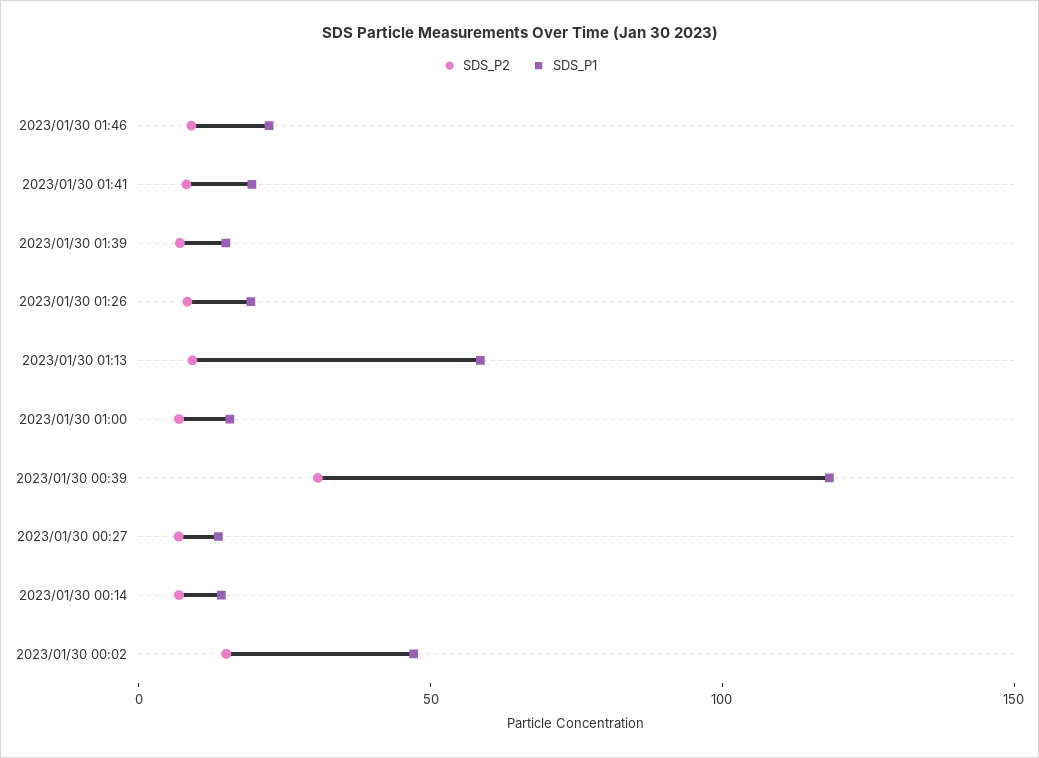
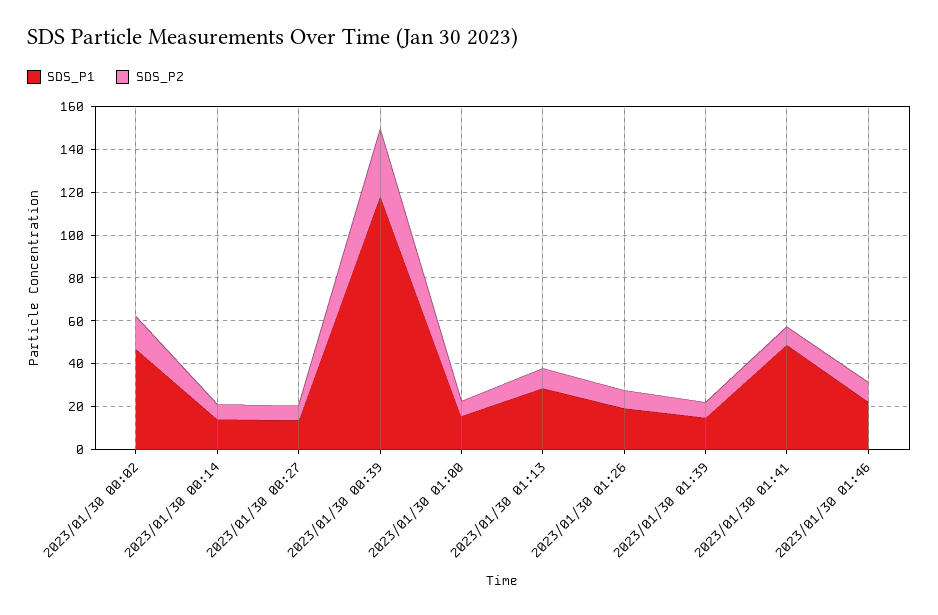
SDS_P1, 2023/01/30 01:41: 20 -> 50
SDS_P1, 2023/01/30 01:13: 60 -> 30

